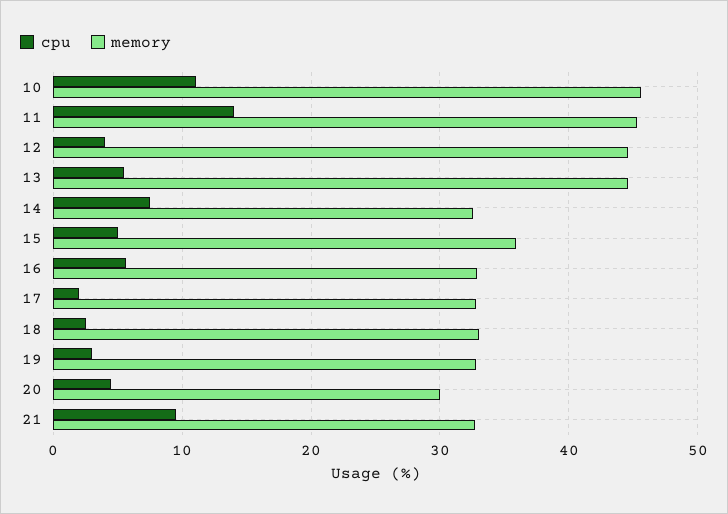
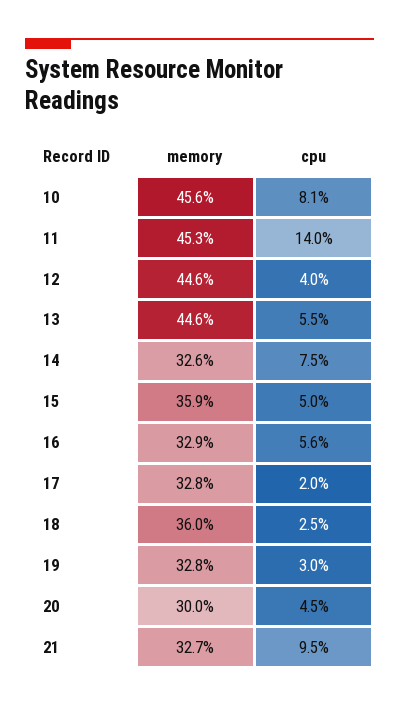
cpu, 10: 11 -> 8.1
memory, 18: 33 -> 36

